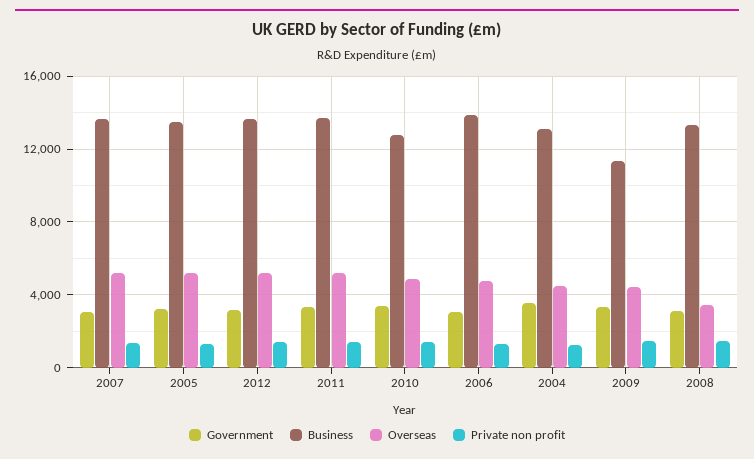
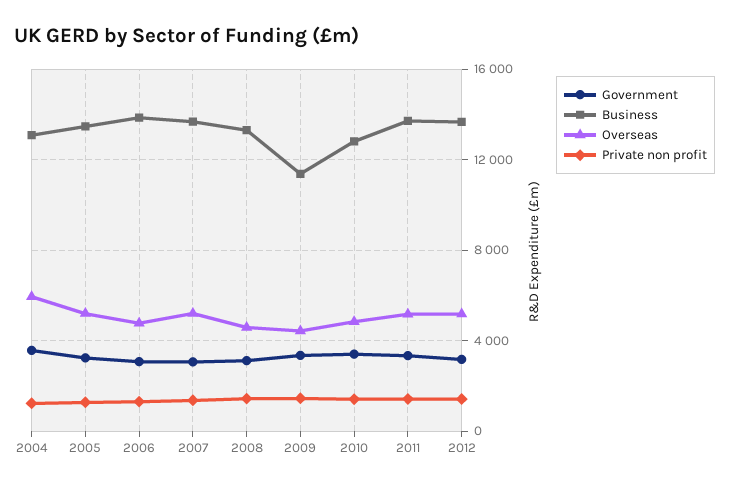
Overseas, 2004: 4500 -> 6000
Overseas, 2008: 3500 -> 4500

